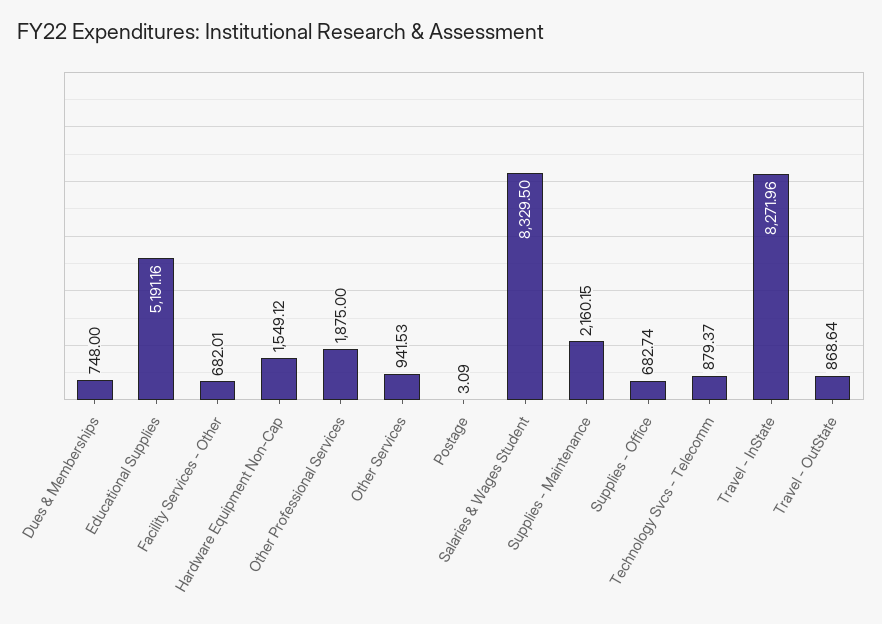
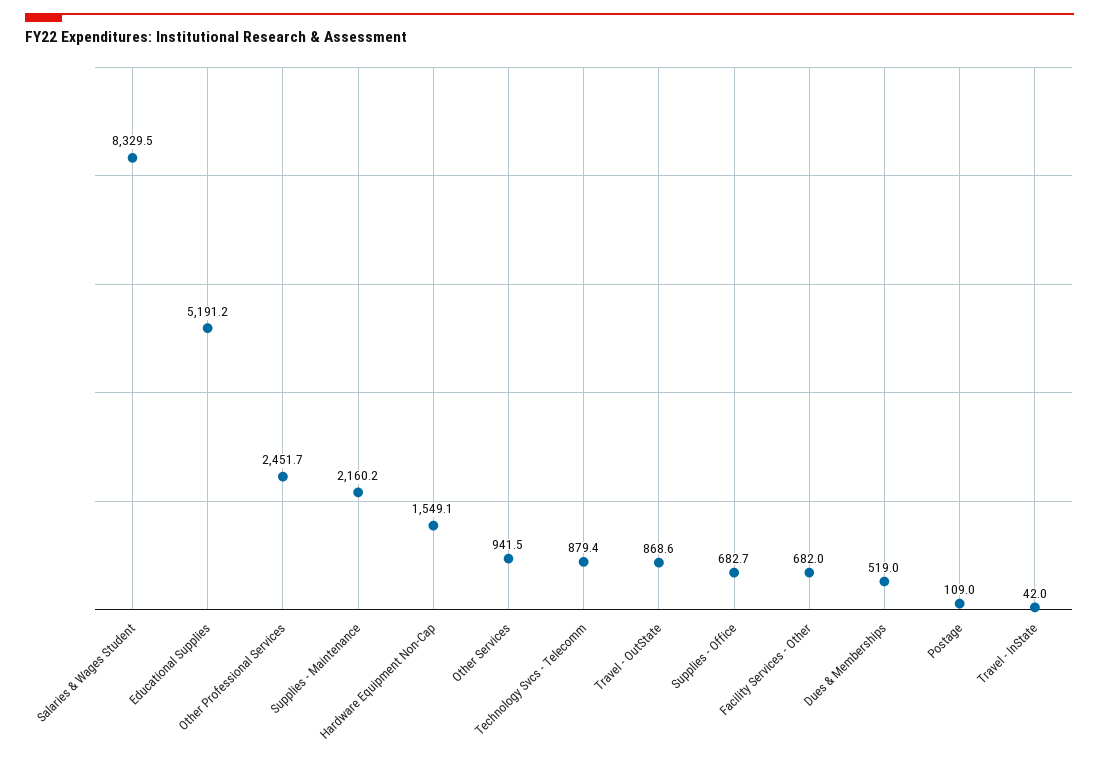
Dues & Memberships: 748 -> 519
Other Professional Services: 1875 -> 2451.7
Postage: 3.09 -> 109
Travel - InState: 8271.96 -> 42

